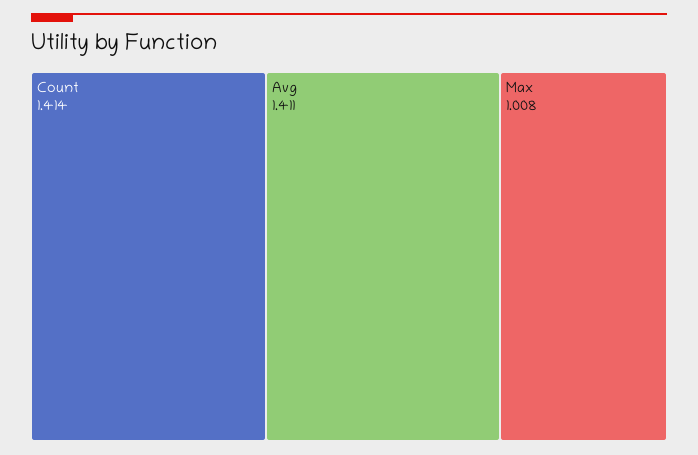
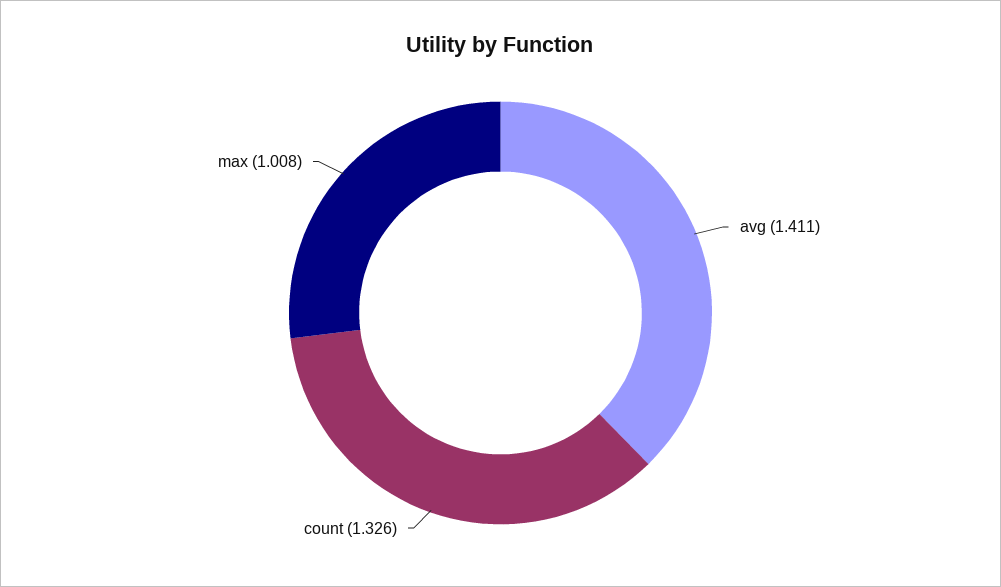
Count: 1.414 -> 1.326

